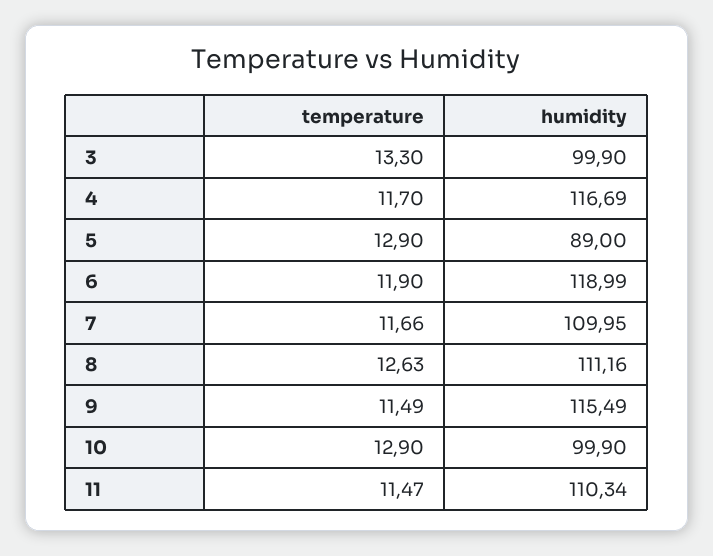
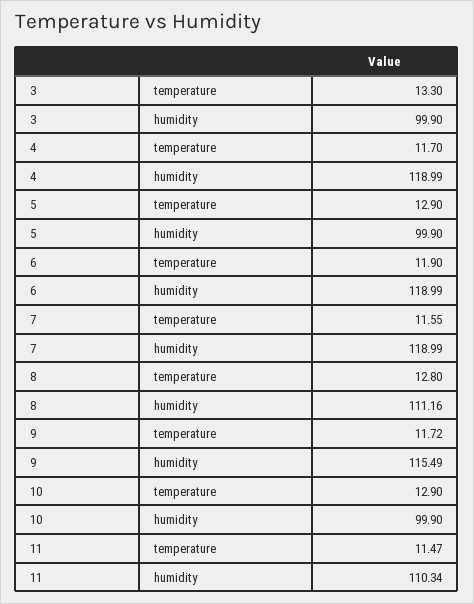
humidity, 4: 116.69 -> 118.99
humidity, 5: 89 -> 99.9
temperature, 7: 11.66 -> 11.55
humidity, 7: 109.95 -> 118.99
temperature, 8: 12.63 -> 12.8
temperature, 9: 11.49 -> 11.72

